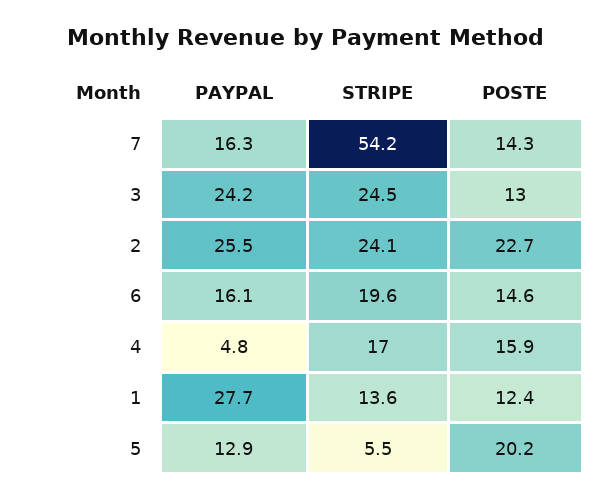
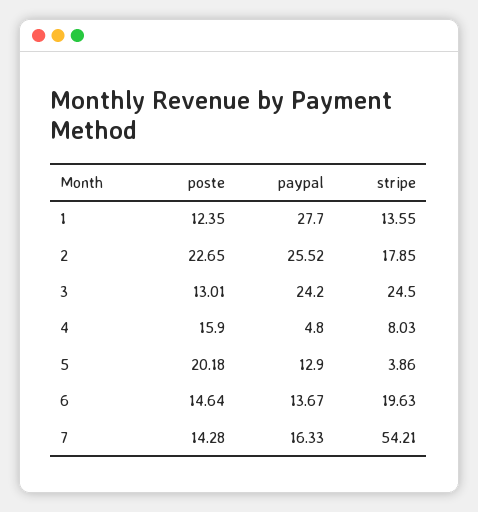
STRIPE, 2: 24.1 -> 17.85
PAYPAL, 6: 16.1 -> 13.67
STRIPE, 4: 17 -> 8.03
STRIPE, 5: 5.5 -> 3.86

